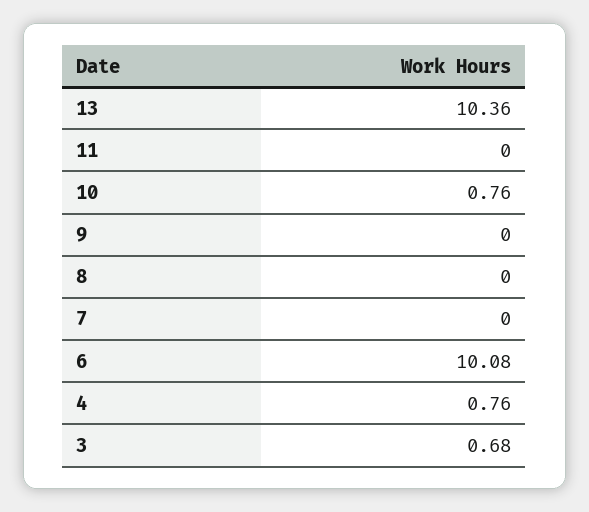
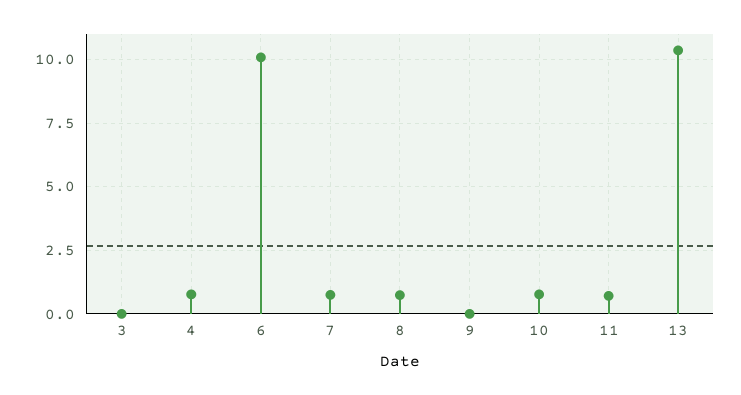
11: 0 -> 0.75
8: 0 -> 0.75
7: 0 -> 0.75
3: 0.68 -> 0

